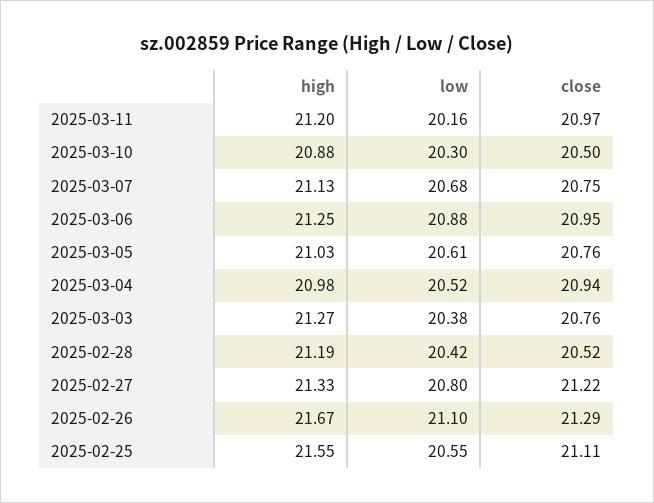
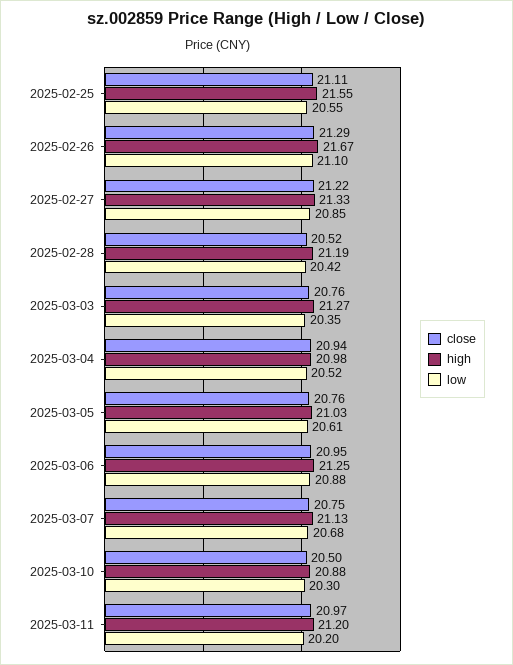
low, 2025-03-11: 20.16 -> 20.2
low, 2025-03-03: 20.38 -> 20.35
low, 2025-02-27: 20.8 -> 20.85

